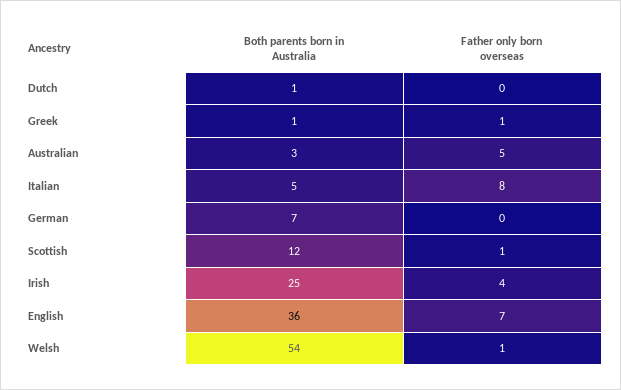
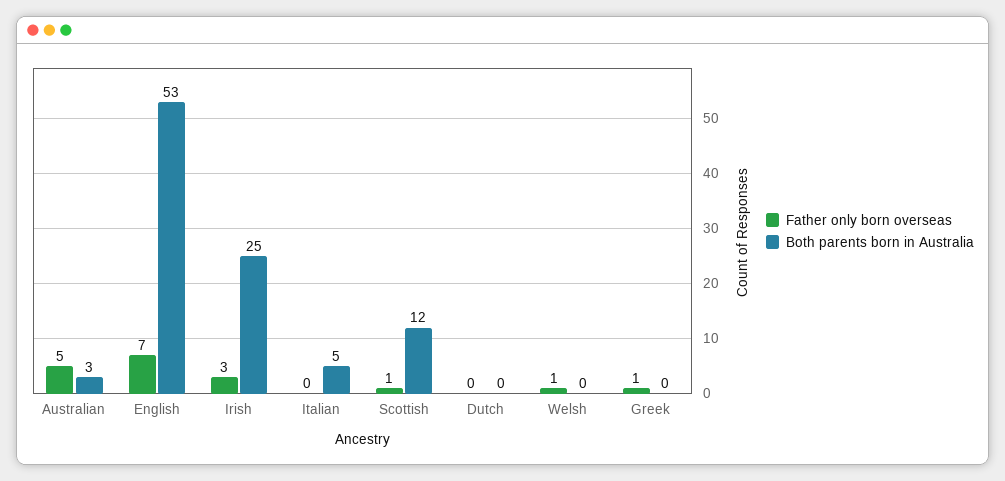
Both parents born in Australia, Dutch: 1 -> 0
Both parents born in Australia, Greek: 1 -> 0
Father only born overseas, Italian: 8 -> 0
Both parents born in Australia, German: 7 -> none
Father only born overseas, German: 0 -> none
Father only born overseas, Irish: 4 -> 3
Both parents born in Australia, English: 36 -> 53
Both parents born in Australia, Welsh: 54 -> 0

